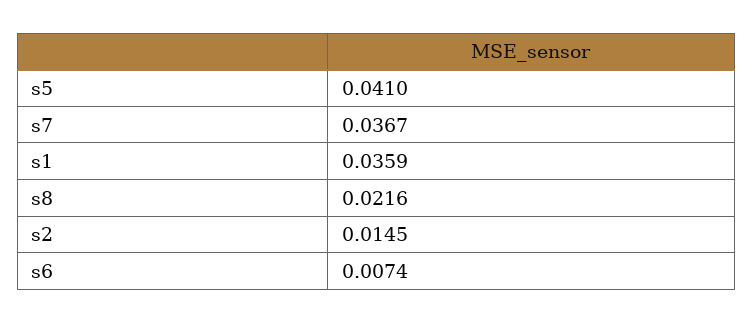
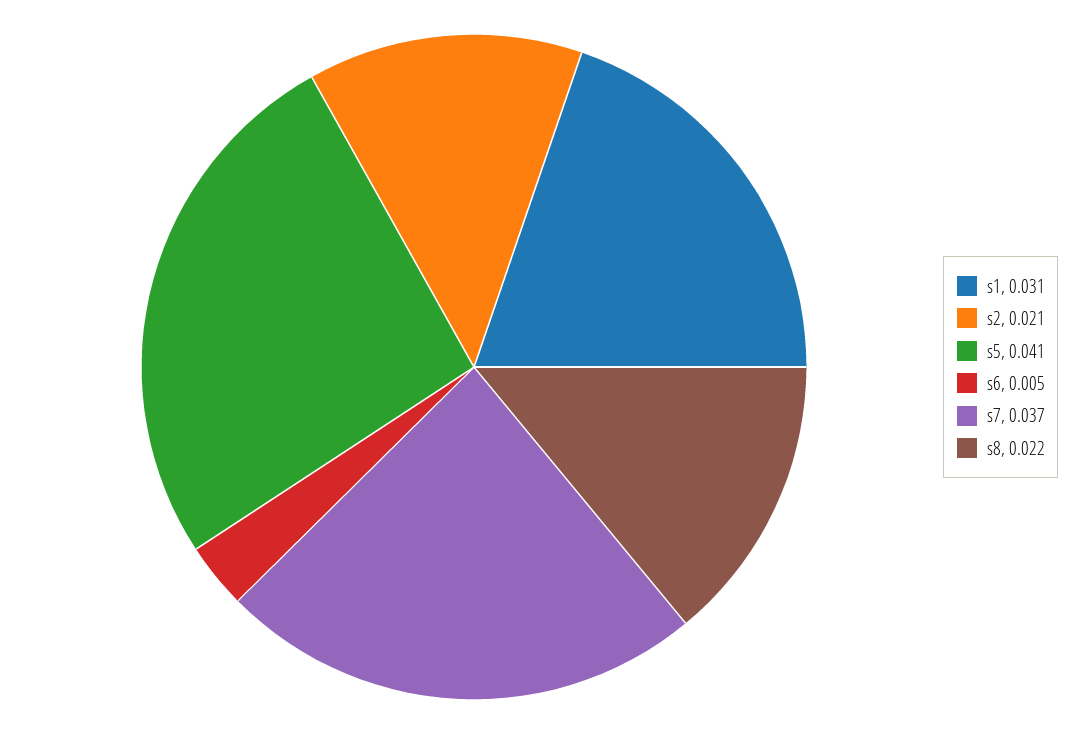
s1: 0.0359 -> 0.031
s2: 0.0145 -> 0.021
s6: 0.0074 -> 0.005

